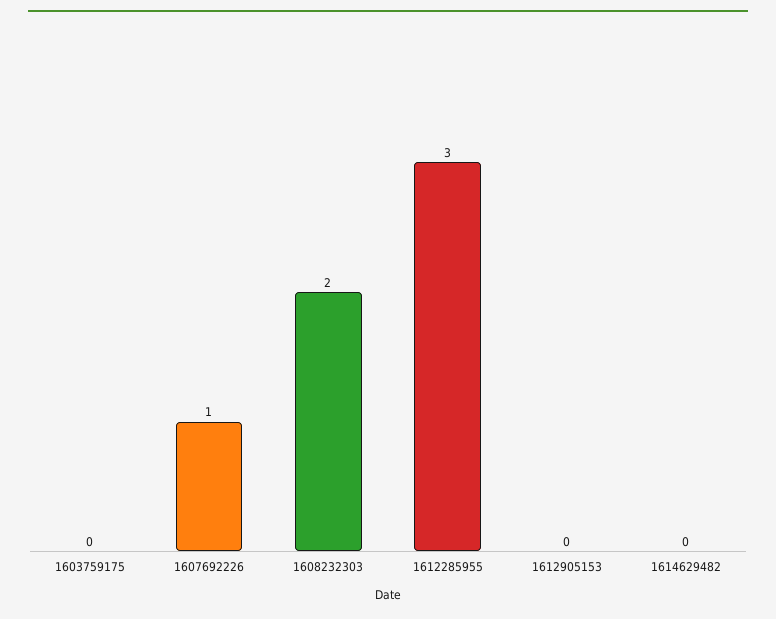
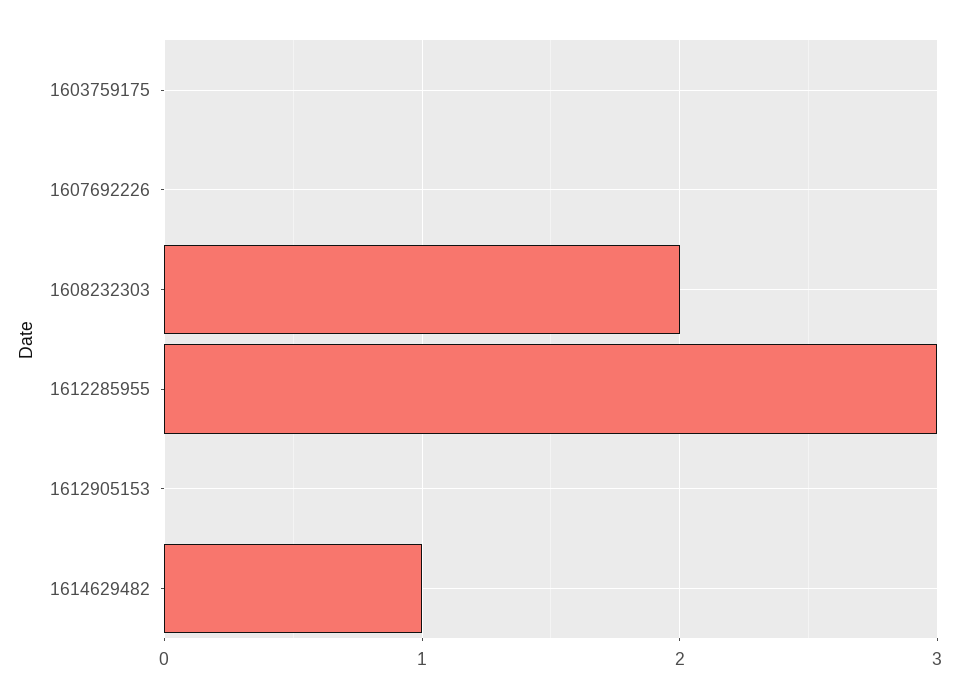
1607692226: 1 -> 0
1614629482: 0 -> 1

